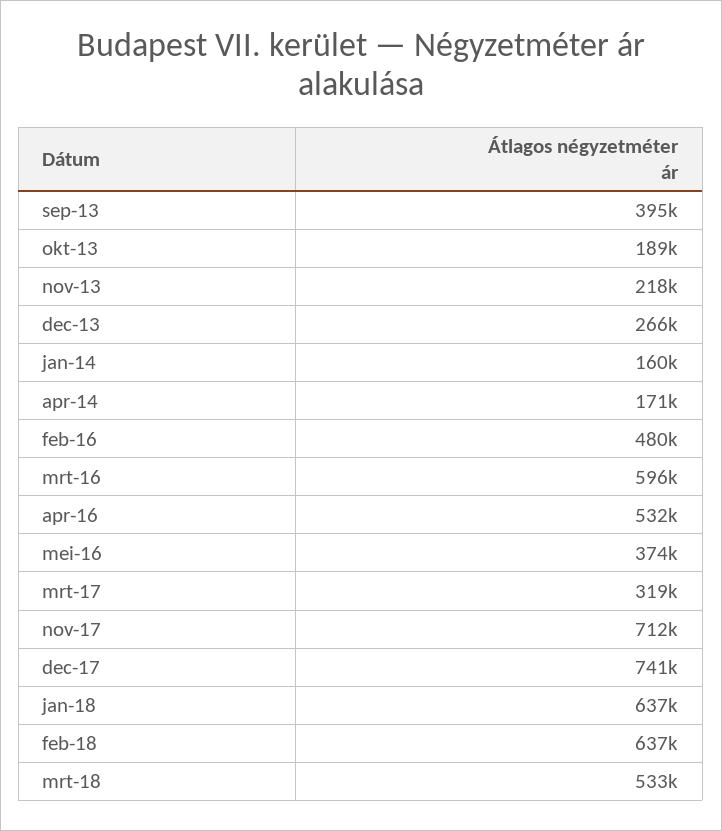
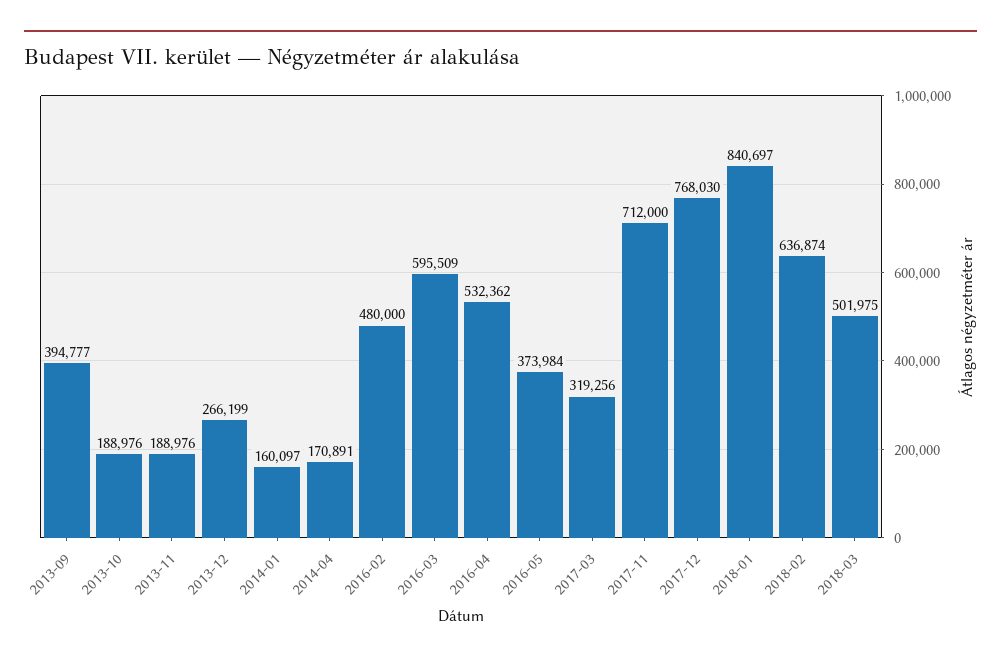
nov-13: 218000 -> 188976
dec-17: 741000 -> 768030
jan-18: 637000 -> 840697
mrt-18: 533000 -> 501975

